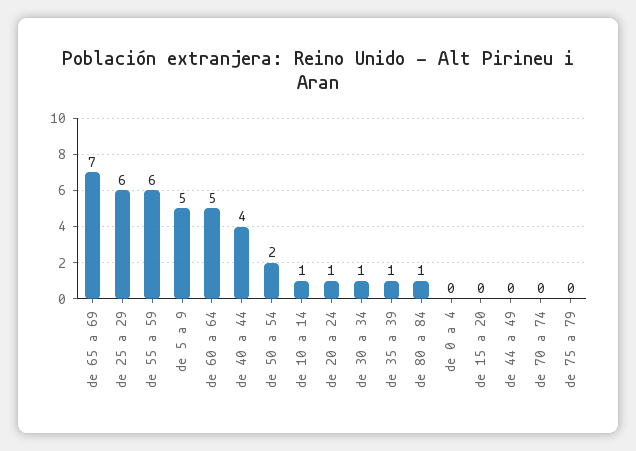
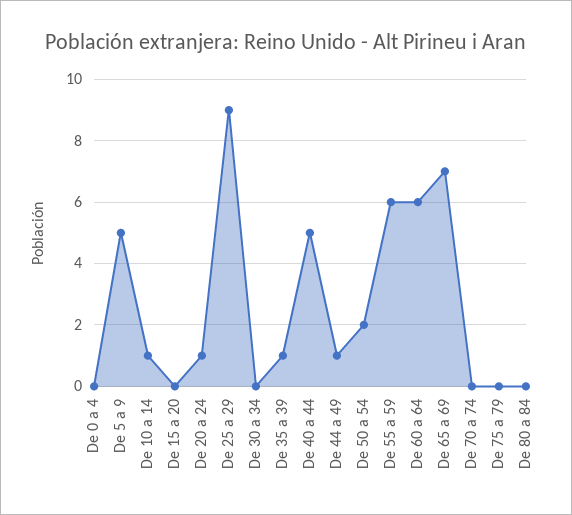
de 25 a 29: 6 -> 9
de 60 a 64: 5 -> 6
de 40 a 44: 4 -> 5
de 30 a 34: 1 -> 0
de 80 a 84: 1 -> 0
de 44 a 49: 0 -> 1

